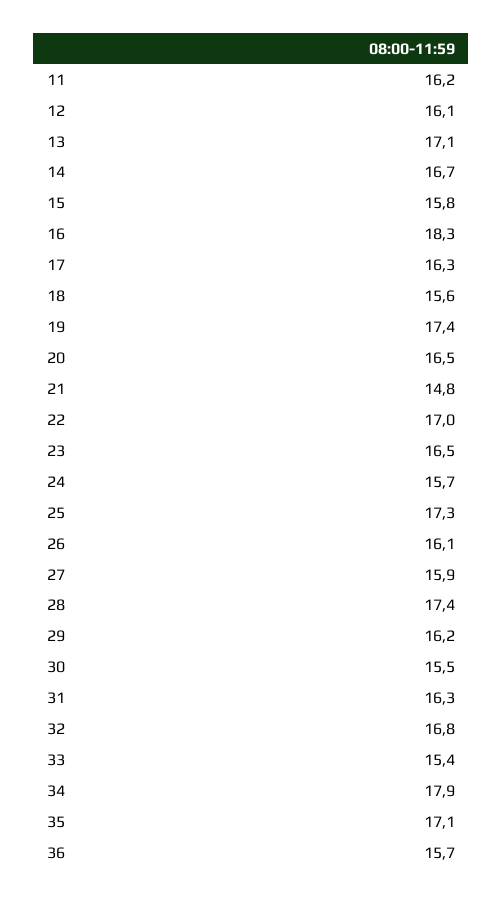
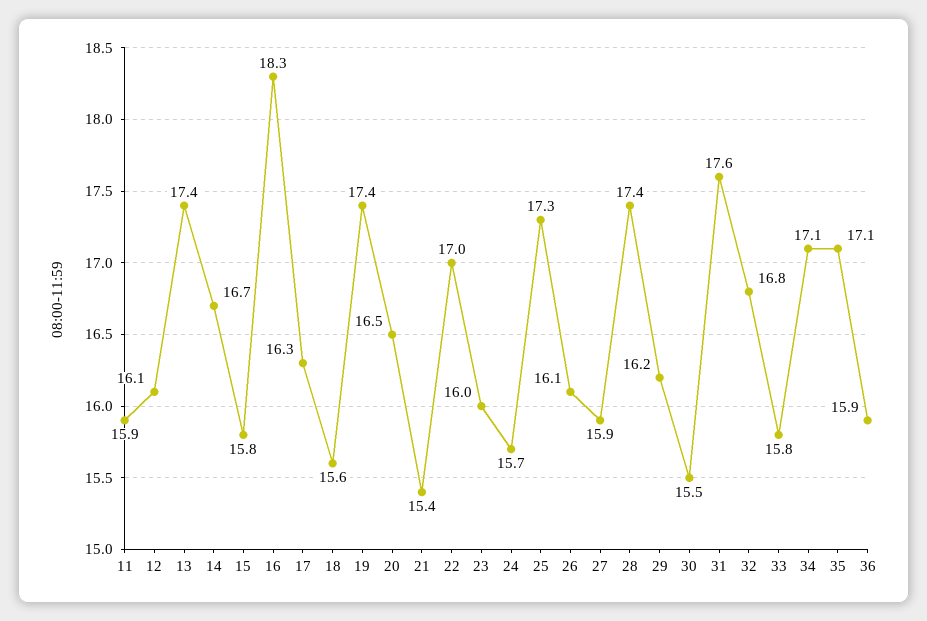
11: 16.2 -> 15.9
13: 17.1 -> 17.4
21: 14.8 -> 15.4
23: 16.5 -> 16
31: 16.3 -> 17.6
33: 15.4 -> 15.8
34: 17.9 -> 17.1
36: 15.7 -> 15.9

